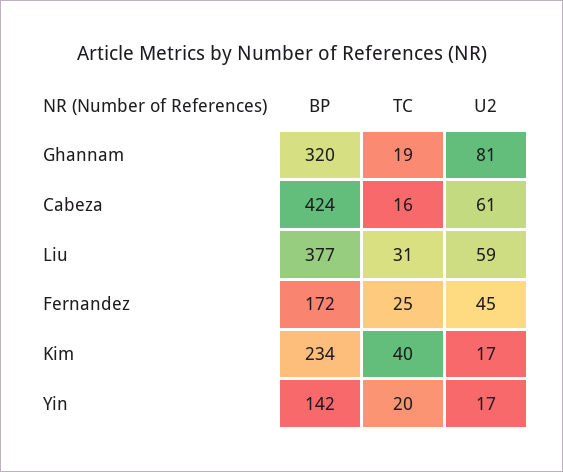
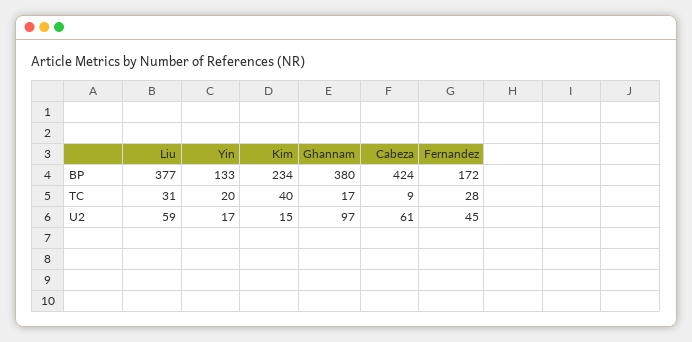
BP, Ghannam: 320 -> 380
TC, Ghannam: 19 -> 17
U2, Ghannam: 81 -> 97
TC, Cabeza: 16 -> 9
TC, Fernandez: 25 -> 28
U2, Kim: 17 -> 15
BP, Yin: 142 -> 133

